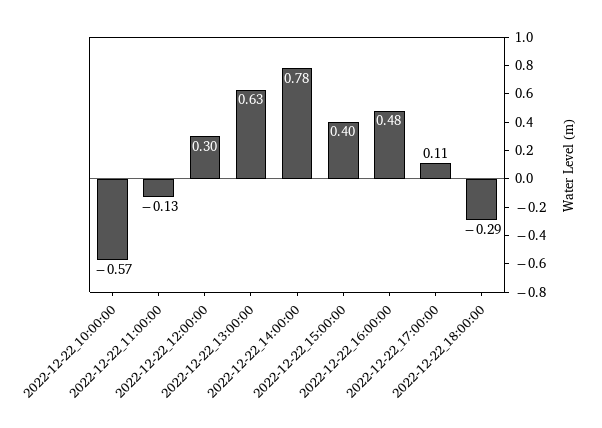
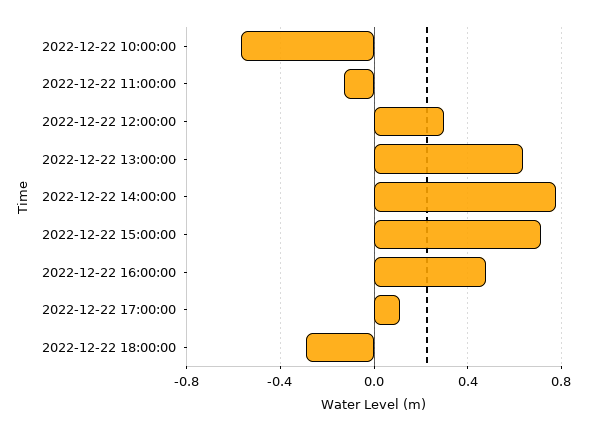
2022-12-22_15:00:00: 0.4 -> 0.7

